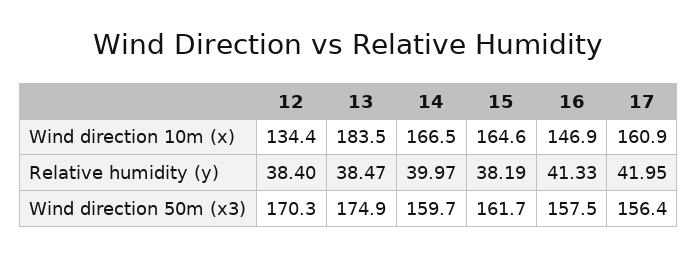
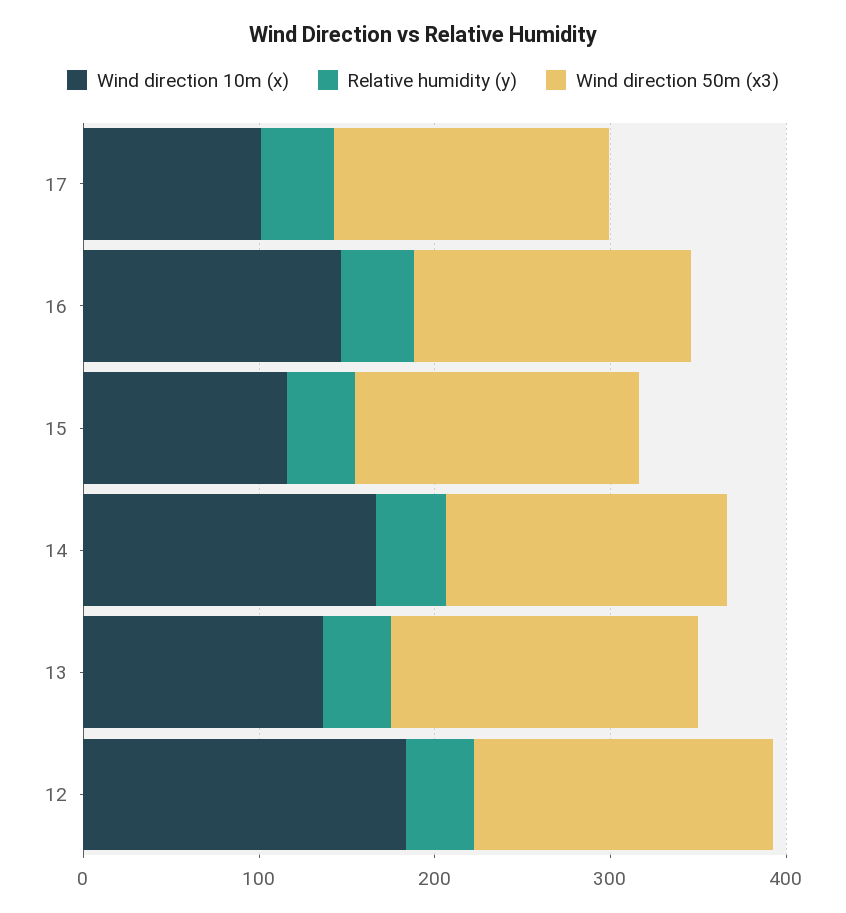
Wind direction 10m (x), 12: 134.4 -> 180
Wind direction 10m (x), 13: 183.5 -> 140
Wind direction 10m (x), 15: 164.6 -> 120
Wind direction 10m (x), 17: 160.9 -> 100

